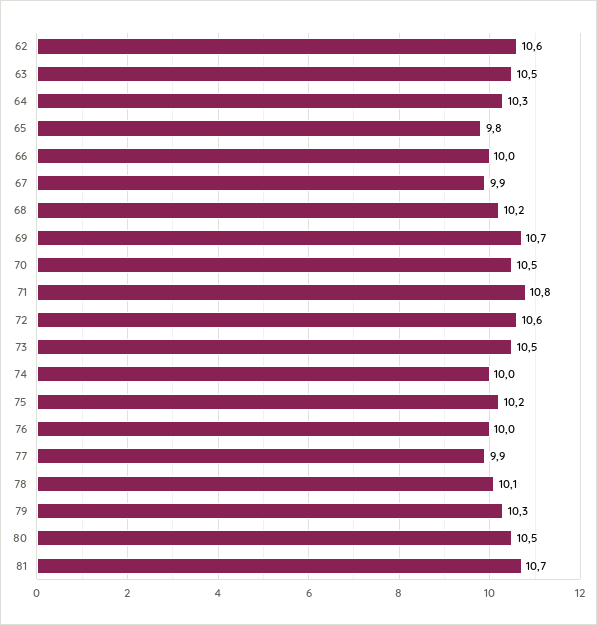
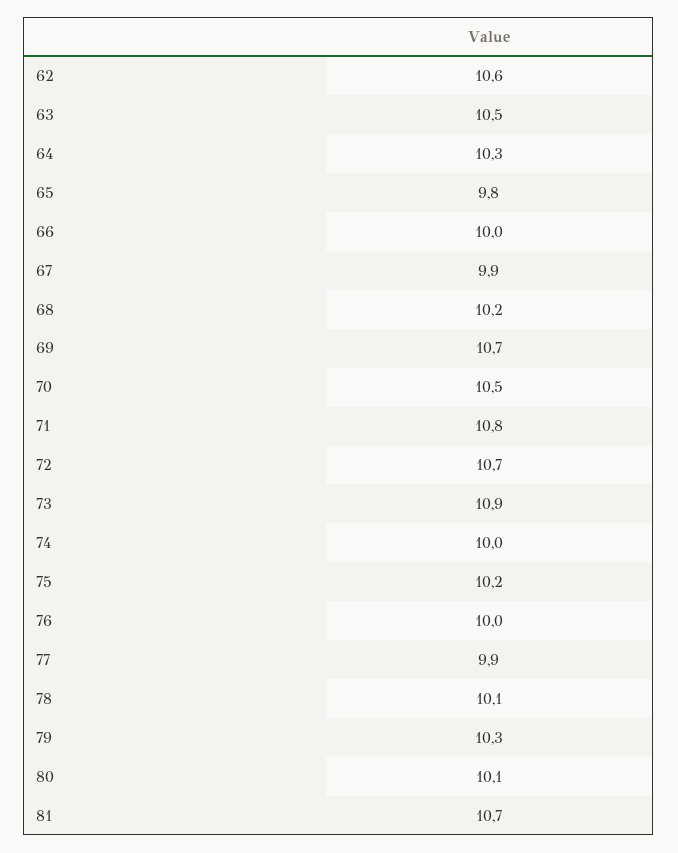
72: 10.6 -> 10.7
73: 10.5 -> 10.9
80: 10.5 -> 10.1

